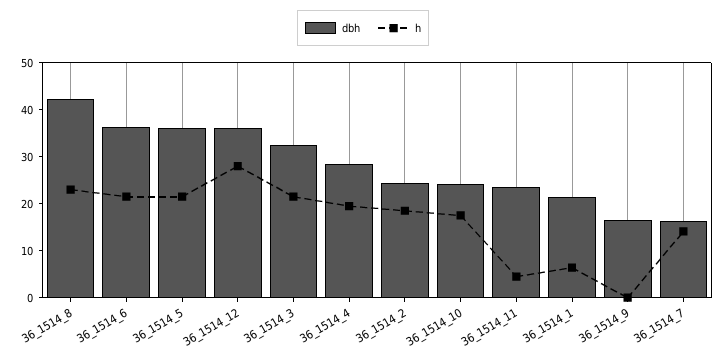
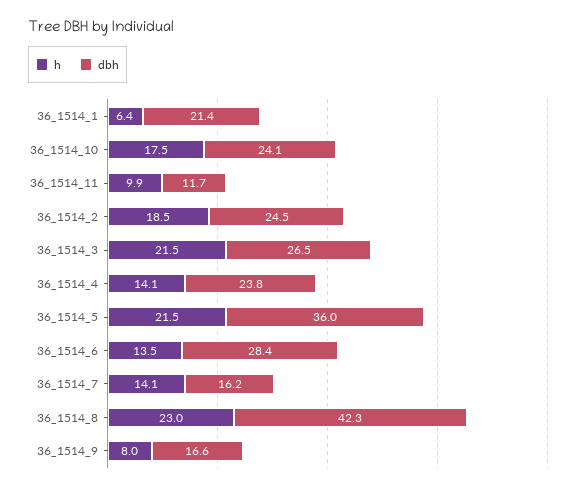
dbh, 36_1514_6: 36 -> 28.4
h, 36_1514_6: 22 -> 13.5
dbh, 36_1514_12: 36 -> none
h, 36_1514_12: 28 -> none
dbh, 36_1514_3: 32 -> 26.5
dbh, 36_1514_4: 28 -> 23.8
h, 36_1514_4: 20 -> 14.1
dbh, 36_1514_11: 24 -> 11.7
h, 36_1514_11: 4 -> 9.9
h, 36_1514_9: 0 -> 8

